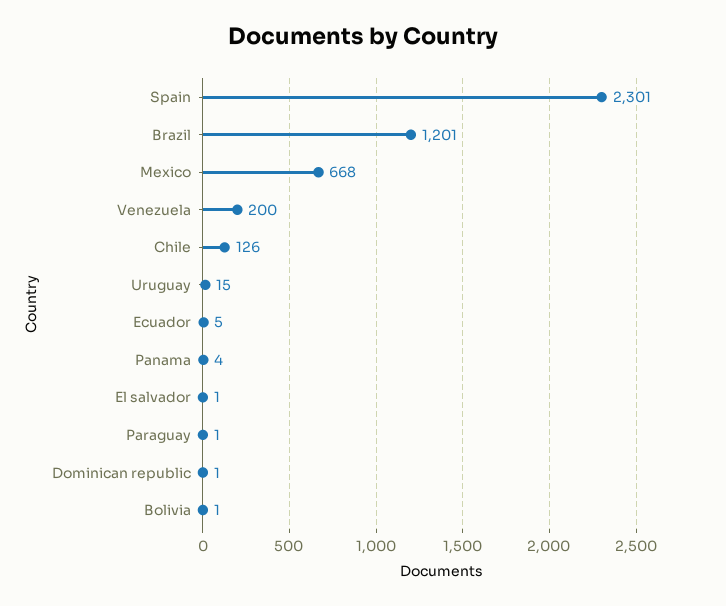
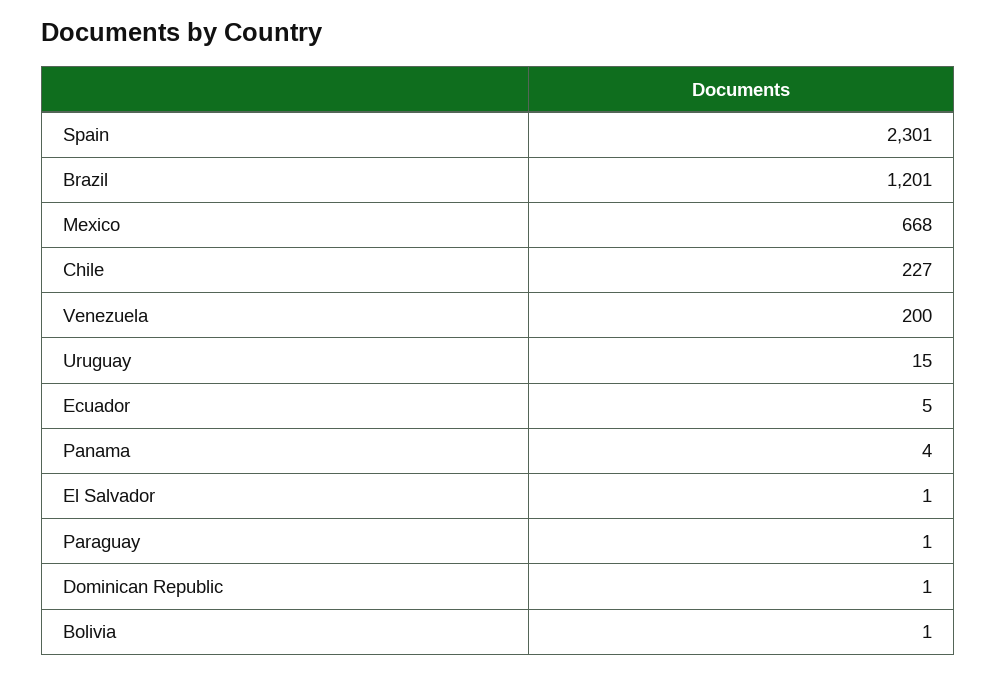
Chile: 126 -> 227

